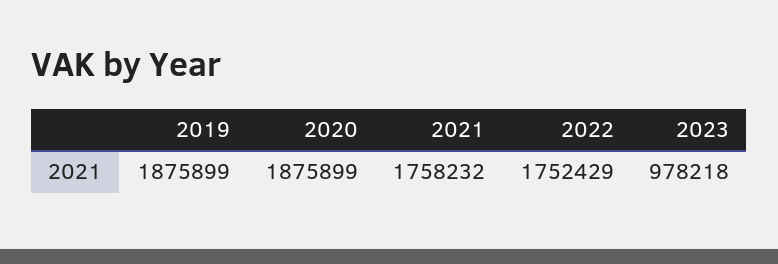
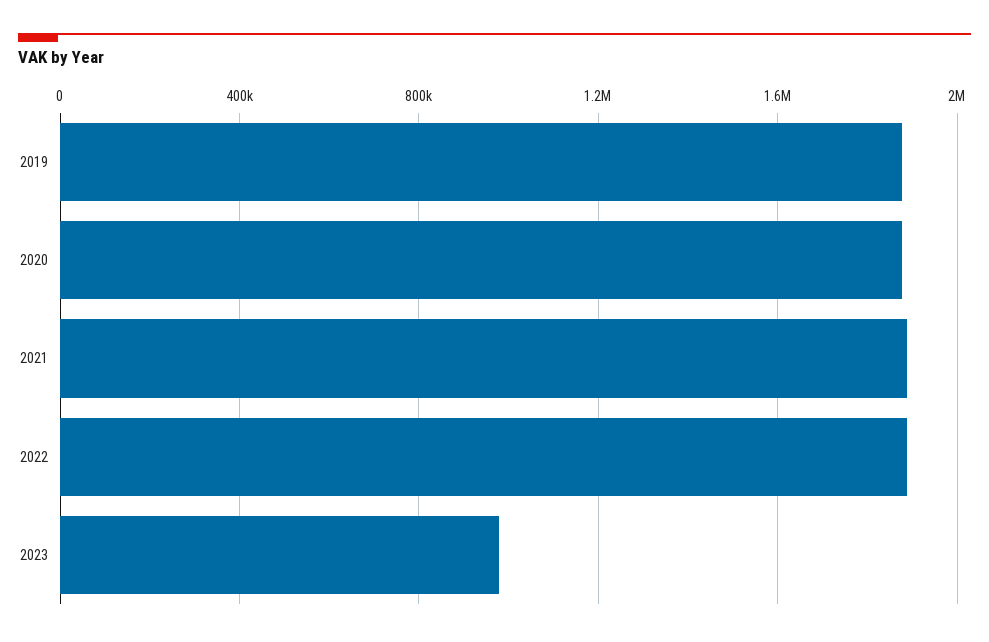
2021: 1758232 -> 1900000
2022: 1752429 -> 1900000

